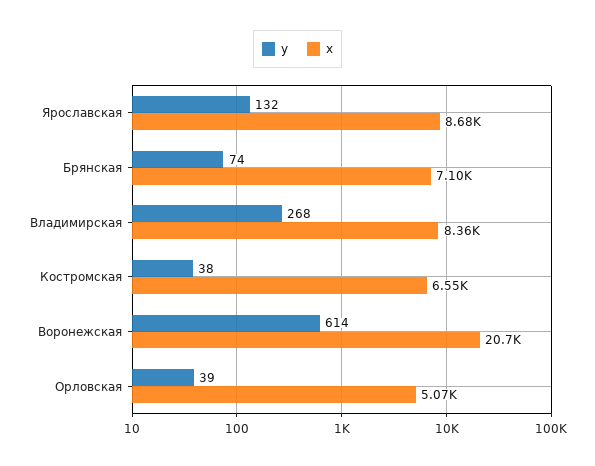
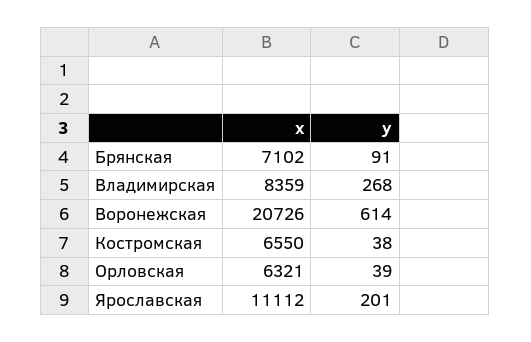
y, Ярославская: 132 -> 201
x, Ярославская: 8680 -> 11112
y, Брянская: 74 -> 91
x, Орловская: 5070 -> 6321

